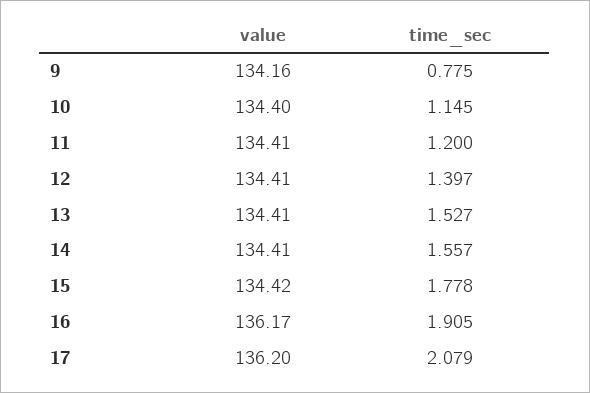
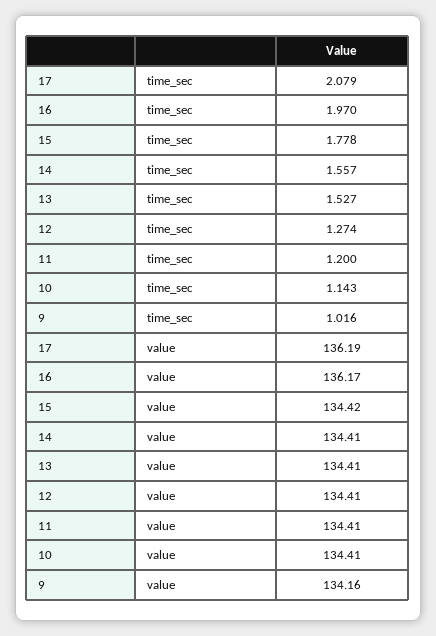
time_sec, 9: 0.775 -> 1.016
value, 10: 134.4 -> 134.41
time_sec, 10: 1.145 -> 1.143
time_sec, 12: 1.397 -> 1.274
time_sec, 16: 1.905 -> 1.97
value, 17: 136.2 -> 136.19

